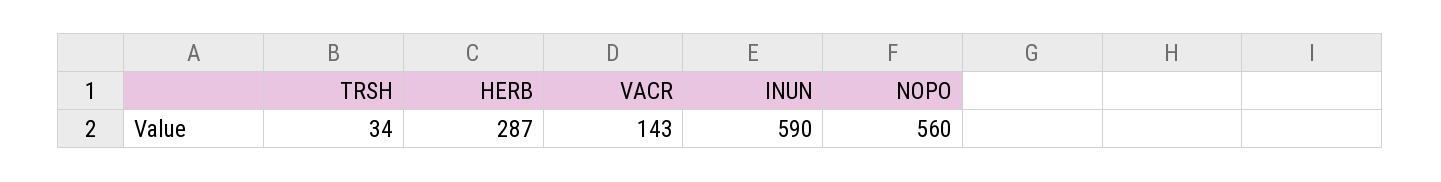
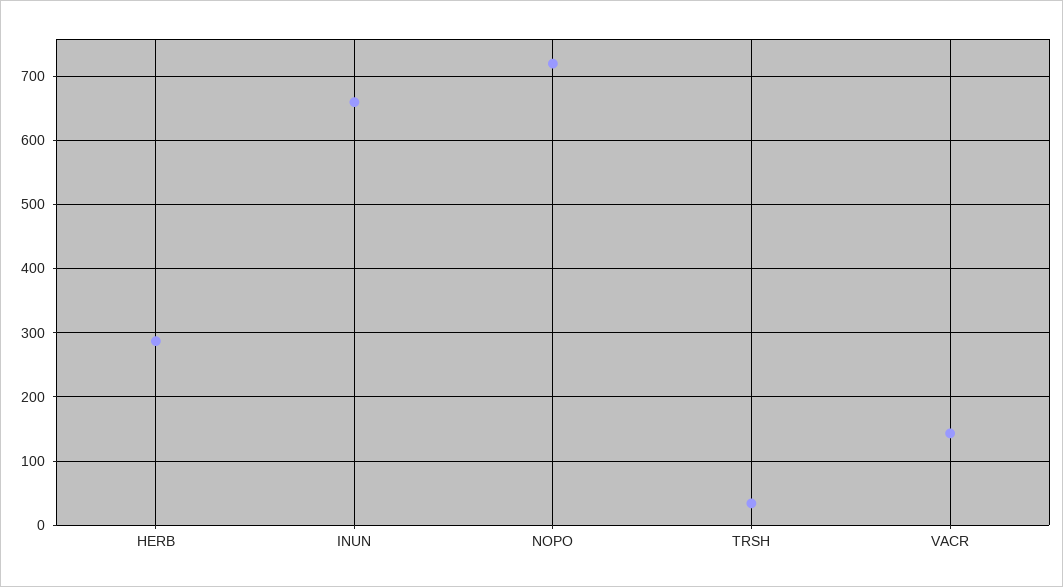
INUN: 590 -> 660
NOPO: 560 -> 720

